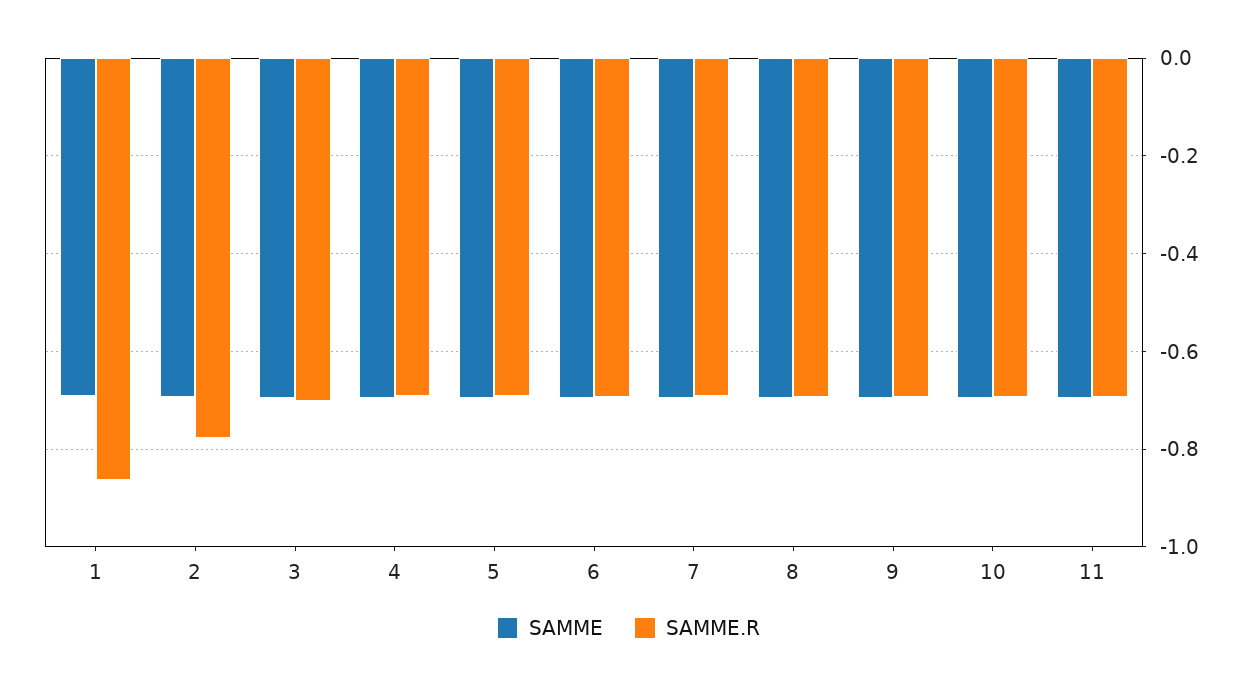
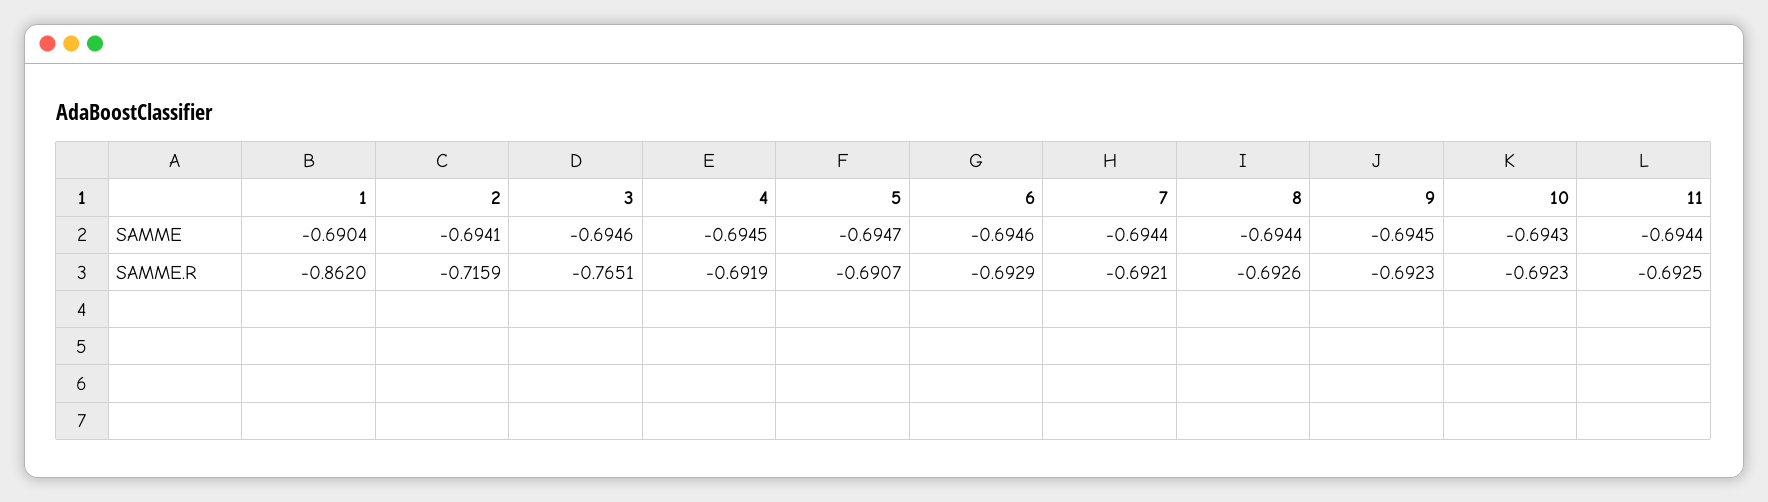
SAMME.R, 2: -0.78 -> -0.7159
SAMME.R, 3: -0.7 -> -0.7651

